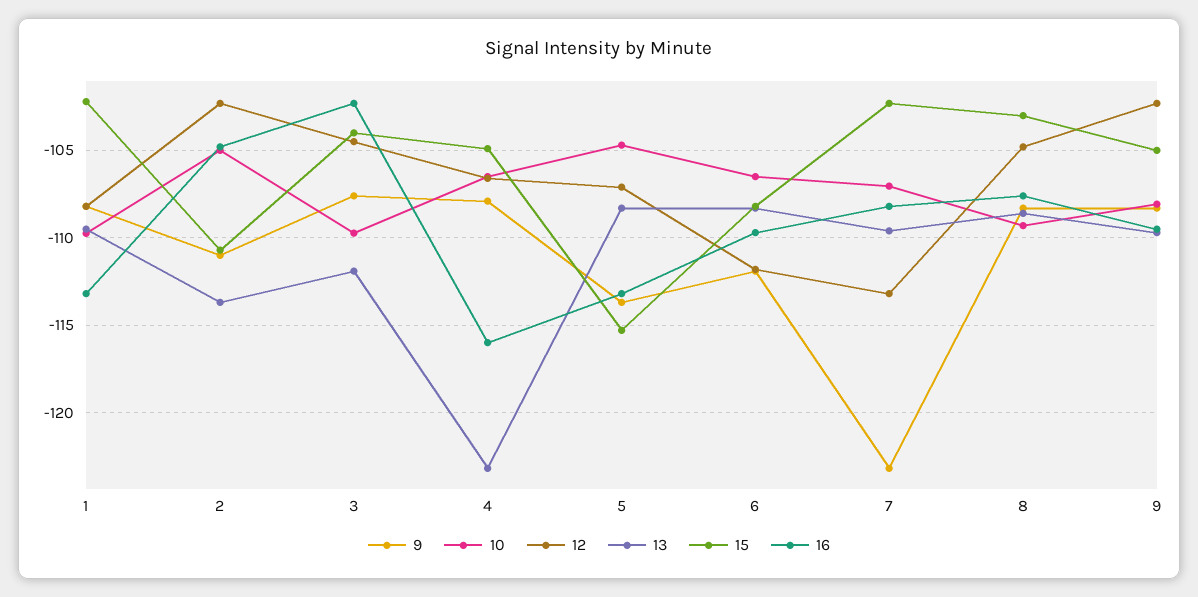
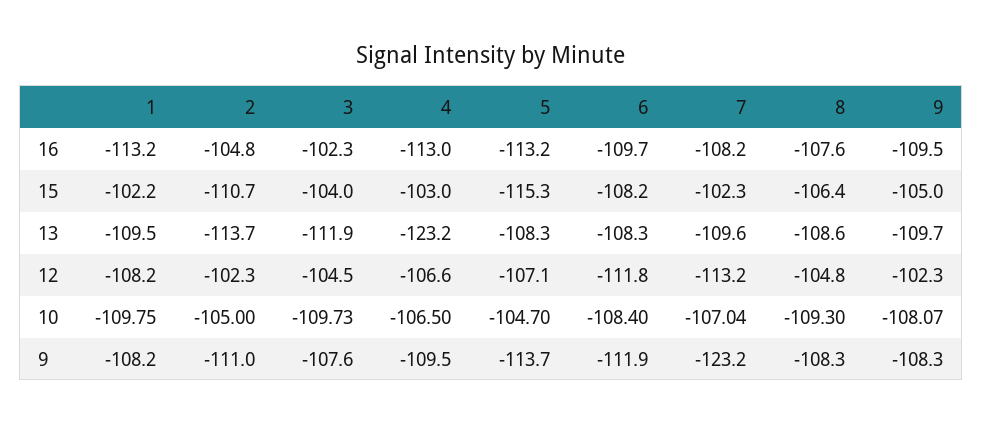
9, 4: -108 -> -109.5
15, 4: -105 -> -103
16, 4: -116 -> -113
10, 6: -106.5 -> -108.4
15, 8: -103 -> -106.4

